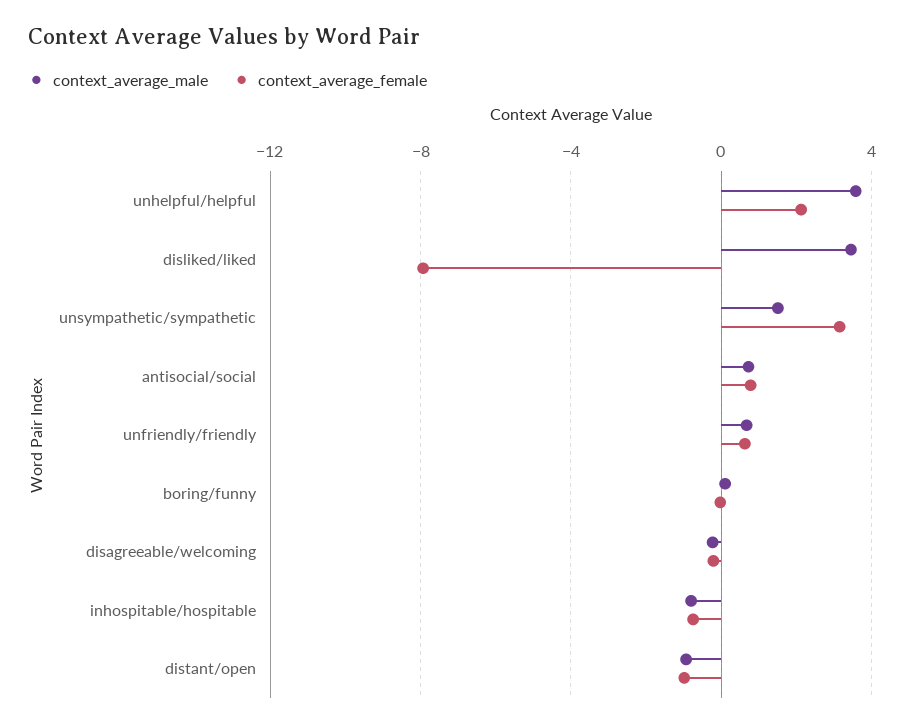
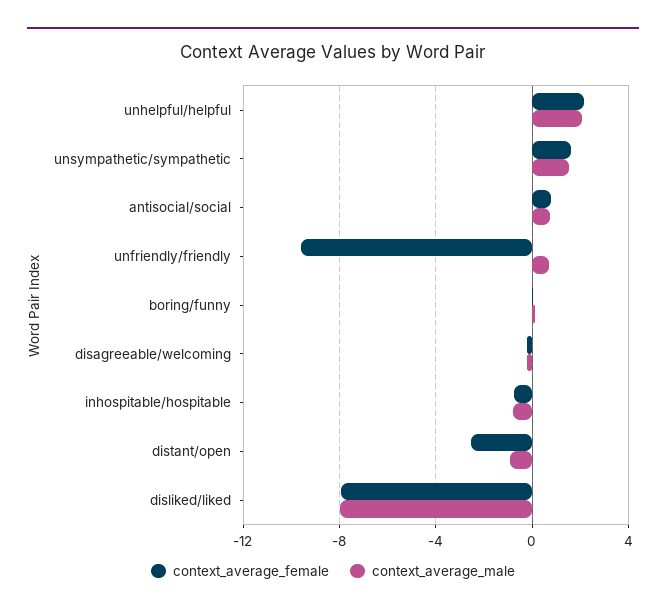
context_average_male, unhelpful/helpful: 3.5 -> 2
context_average_male, disliked/liked: 3.5 -> -8
context_average_female, unsympathetic/sympathetic: 3 -> 1.5
context_average_female, unfriendly/friendly: 0.5 -> -9.5
context_average_female, distant/open: -1 -> -2.5

